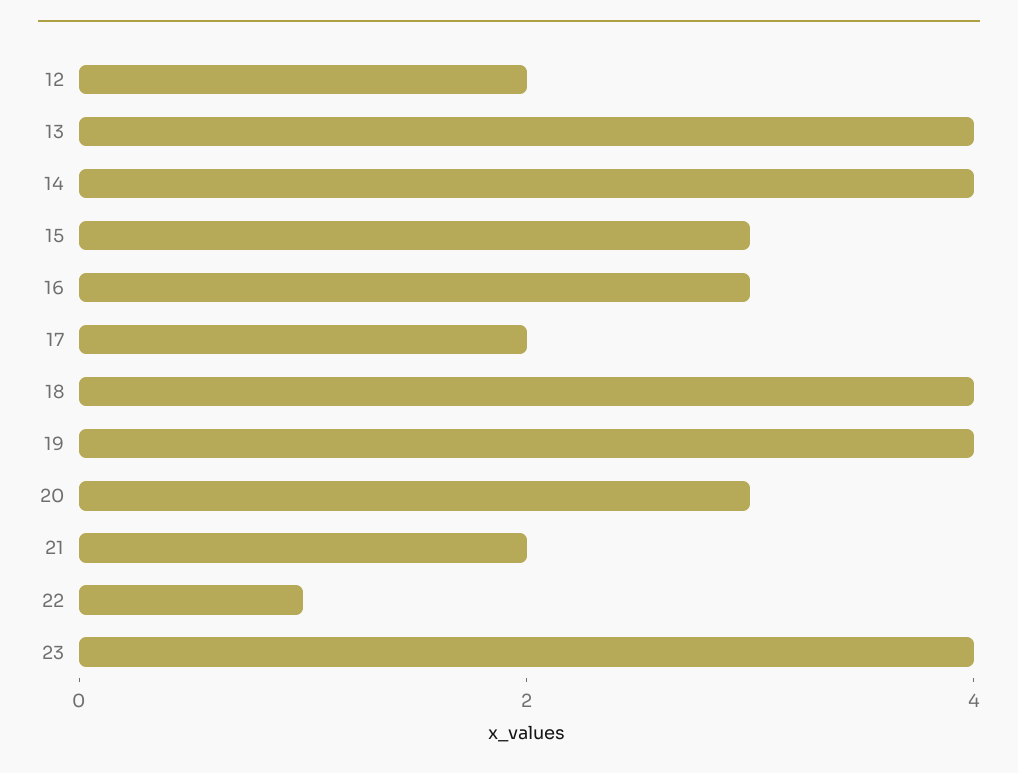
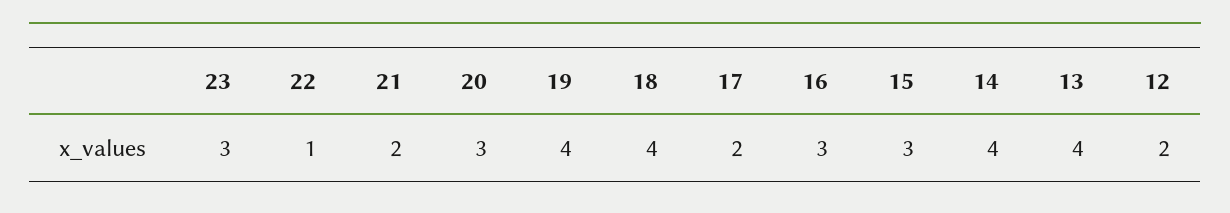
23: 4 -> 3

